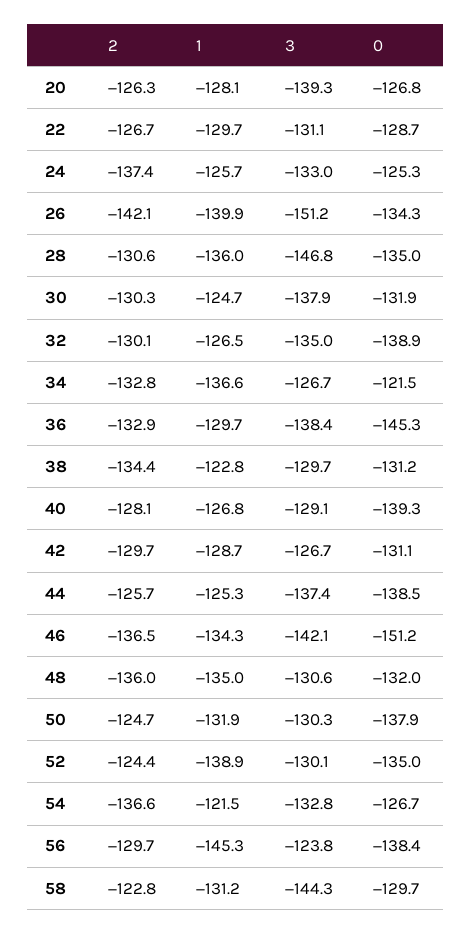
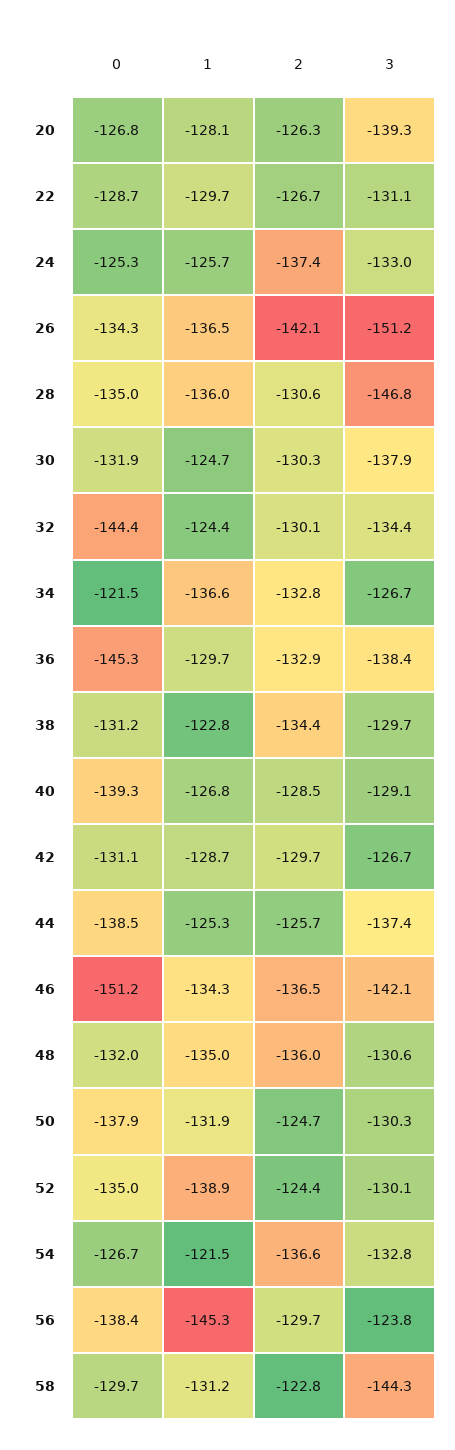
1, 26: -139.9 -> -136.5
1, 32: -126.5 -> -124.4
3, 32: -135 -> -134.4
0, 32: -138.9 -> -144.4
2, 40: -128.1 -> -128.5

